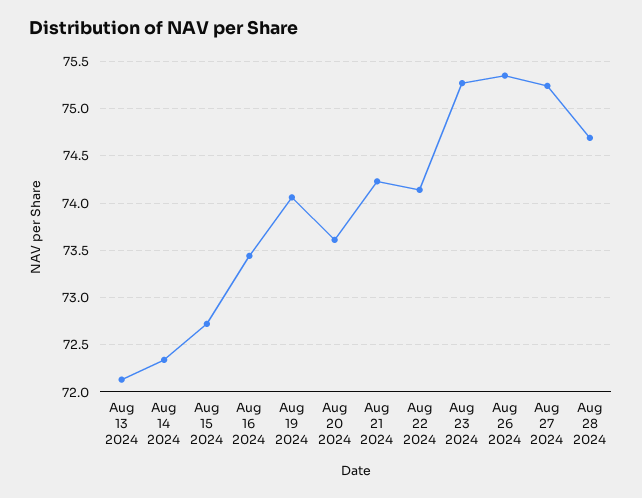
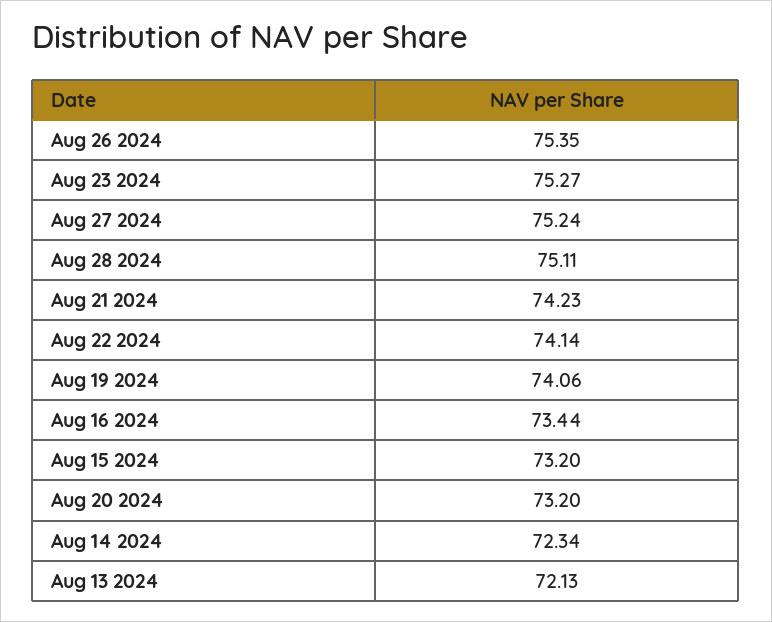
Aug 15 2024: 72.7 -> 73.2
Aug 20 2024: 73.6 -> 73.2
Aug 28 2024: 74.7 -> 75.11

